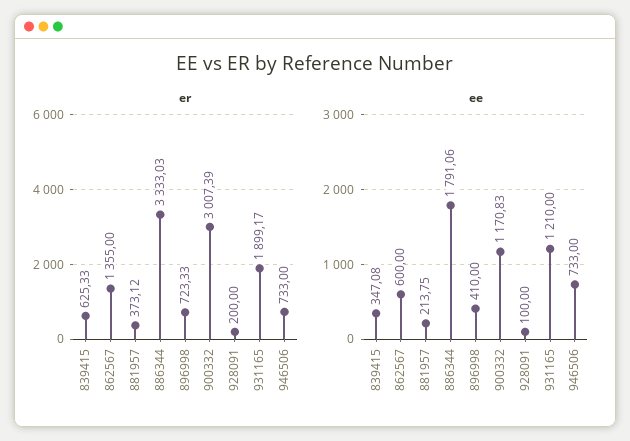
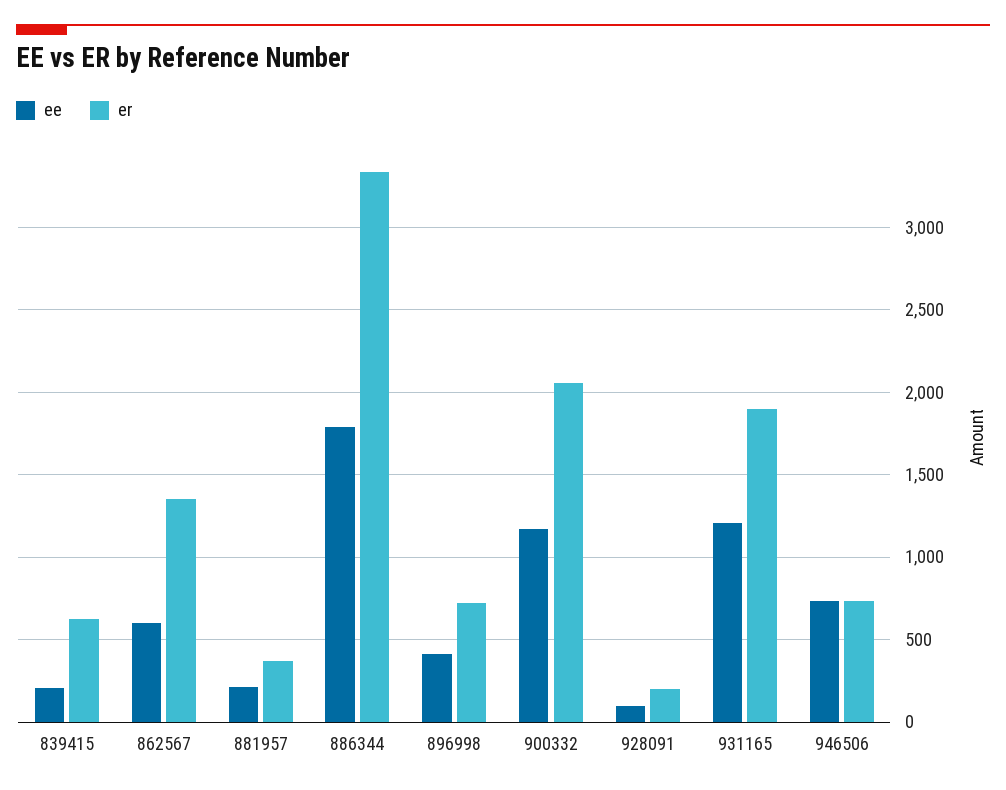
er, 900332: 3007.39 -> 2050
ee, 839415: 347.08 -> 200

